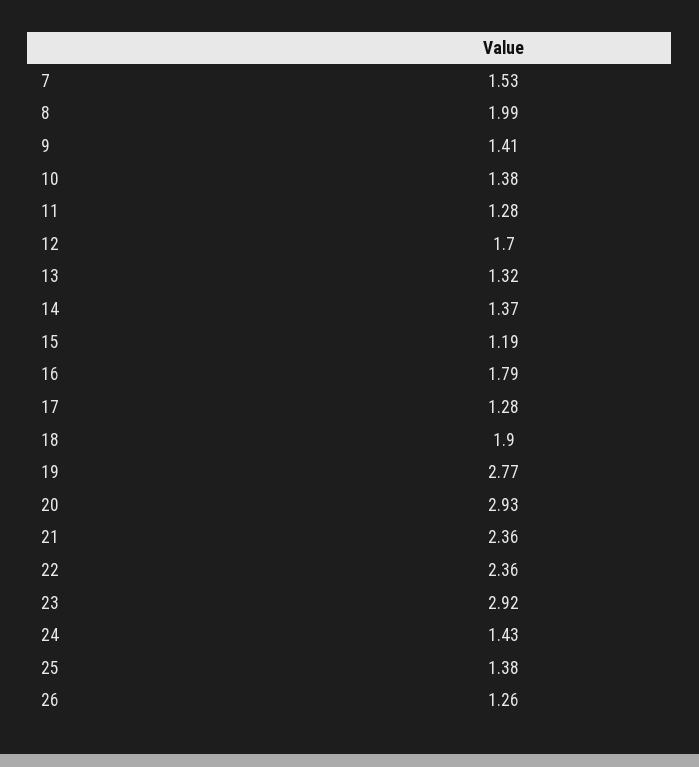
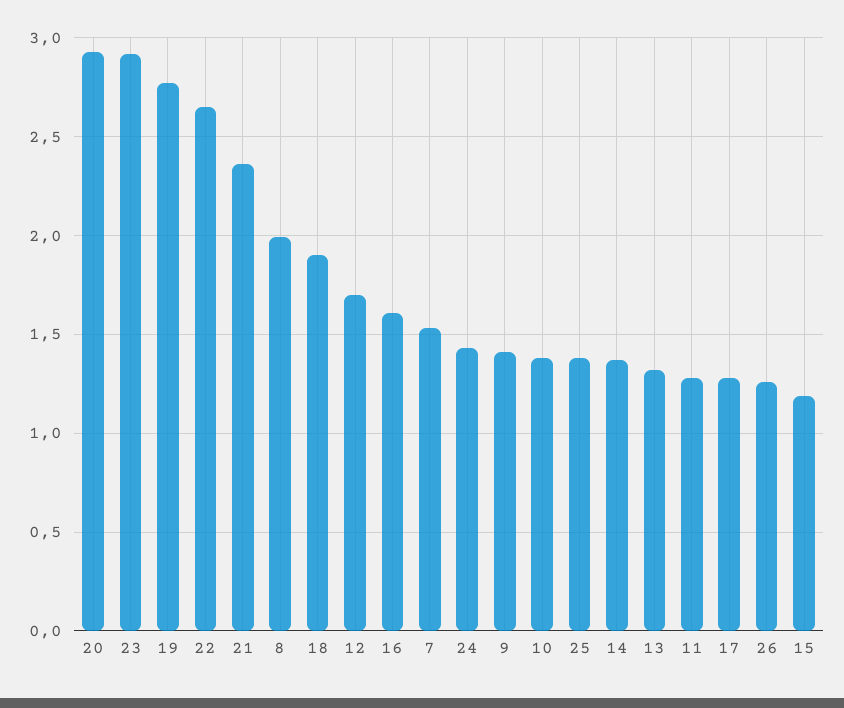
16: 1.79 -> 1.6
22: 2.36 -> 2.65

